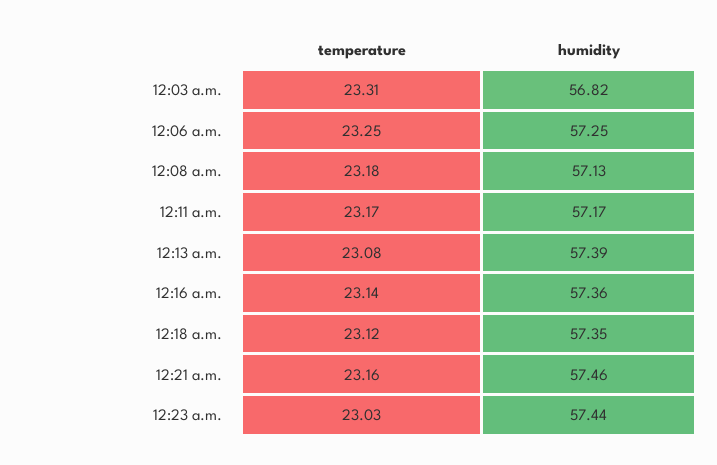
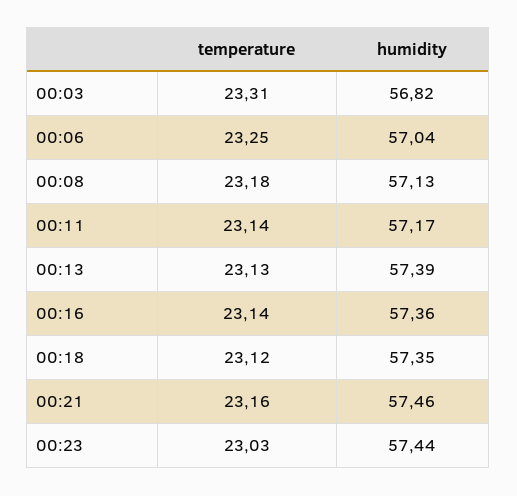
humidity, 12:06 a.m.: 57.25 -> 57.04
temperature, 12:11 a.m.: 23.17 -> 23.14
temperature, 12:13 a.m.: 23.08 -> 23.13

